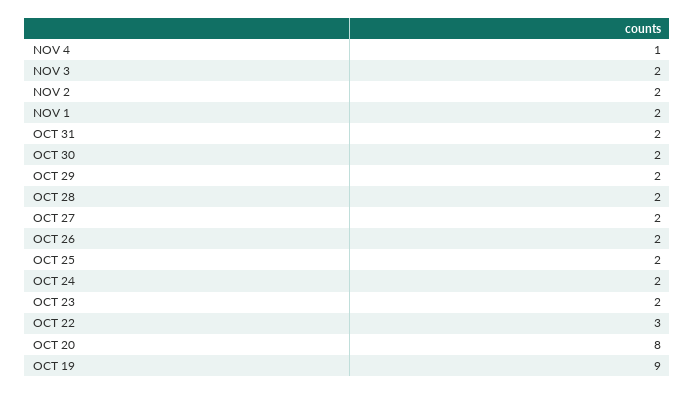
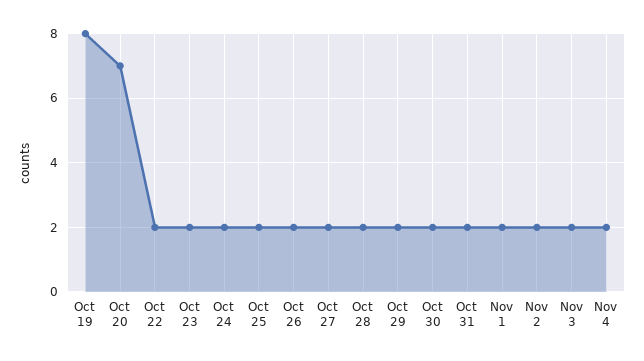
NOV 4: 1 -> 2
OCT 22: 3 -> 2
OCT 20: 8 -> 7
OCT 19: 9 -> 8

